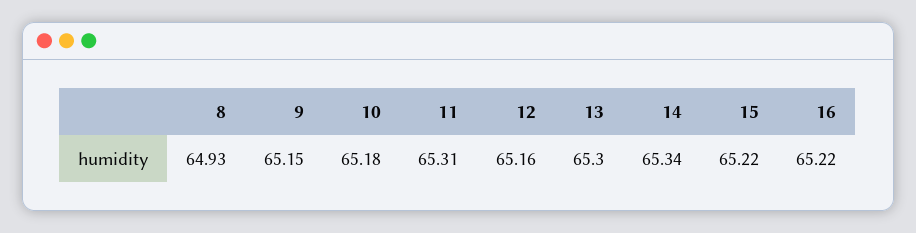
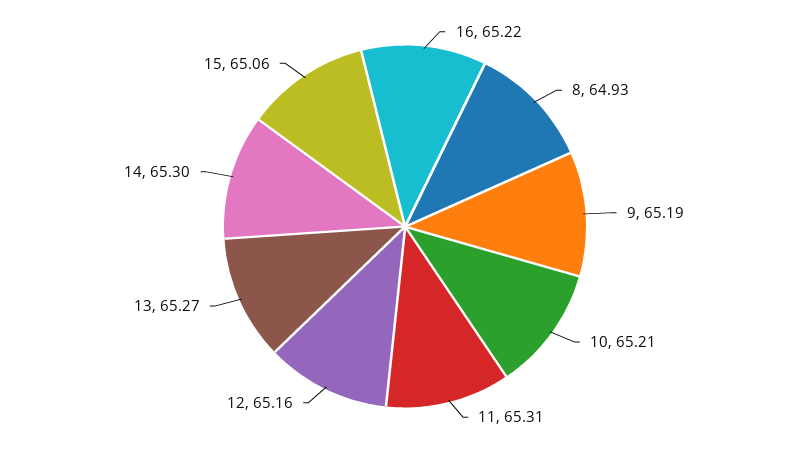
9: 65.15 -> 65.19
10: 65.18 -> 65.21
13: 65.3 -> 65.27
14: 65.34 -> 65.3
15: 65.22 -> 65.06

